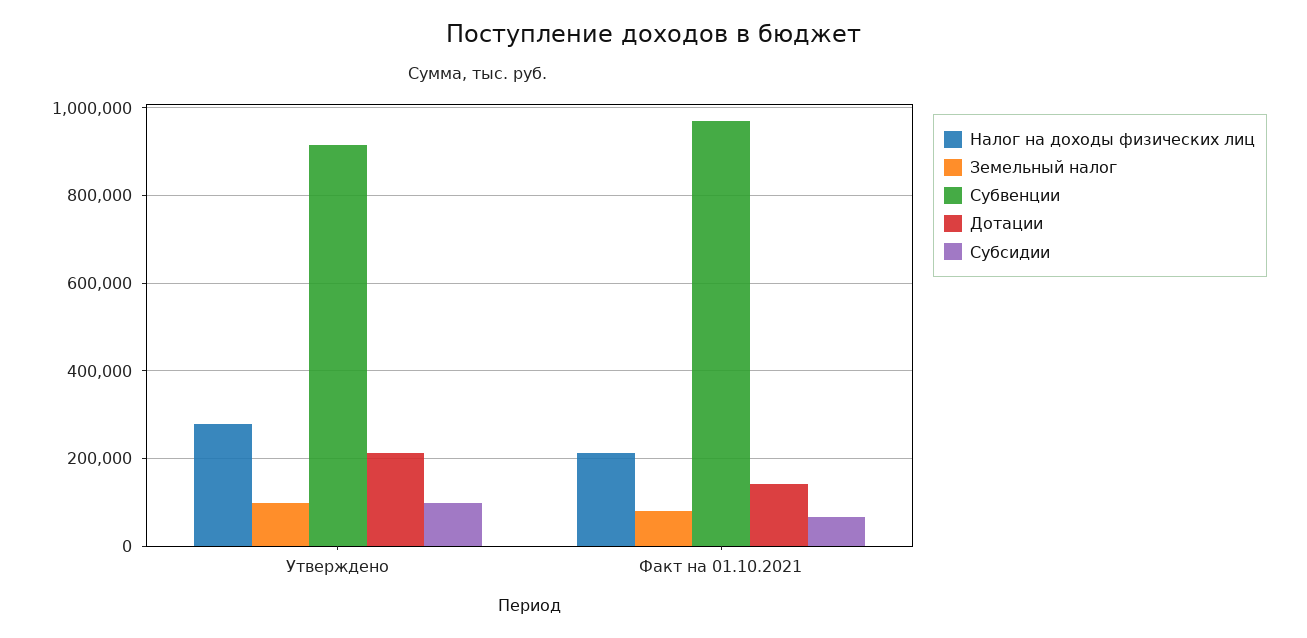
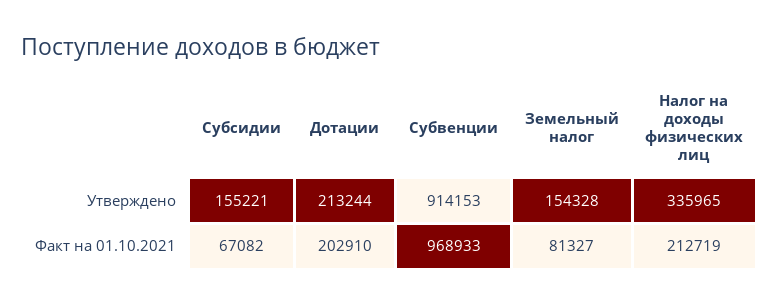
Налог на доходы физических лиц, Утверждено: 280000 -> 335965
Земельный налог, Утверждено: 100000 -> 154328
Субсидии, Утверждено: 100000 -> 155221
Дотации, Факт на 01.10.2021: 140000 -> 202910

